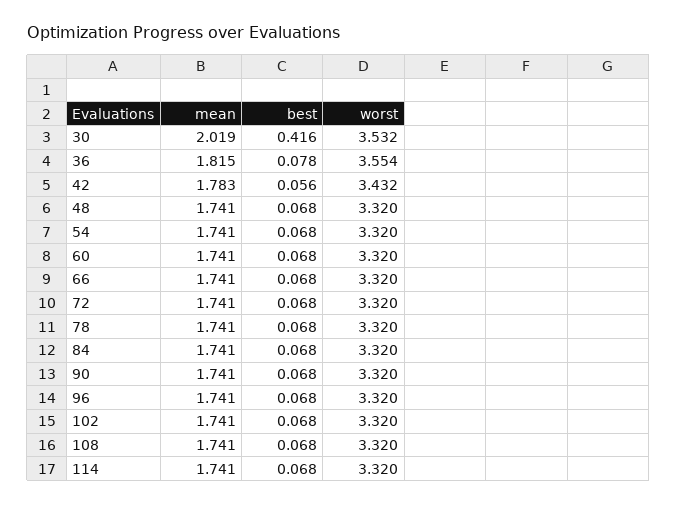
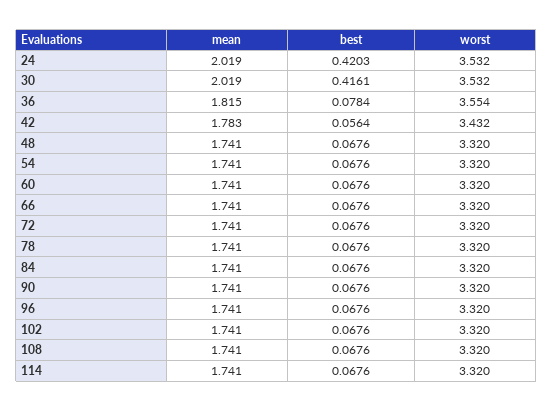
mean, 24: none -> 2.019
best, 24: none -> 0.4203
worst, 24: none -> 3.532

